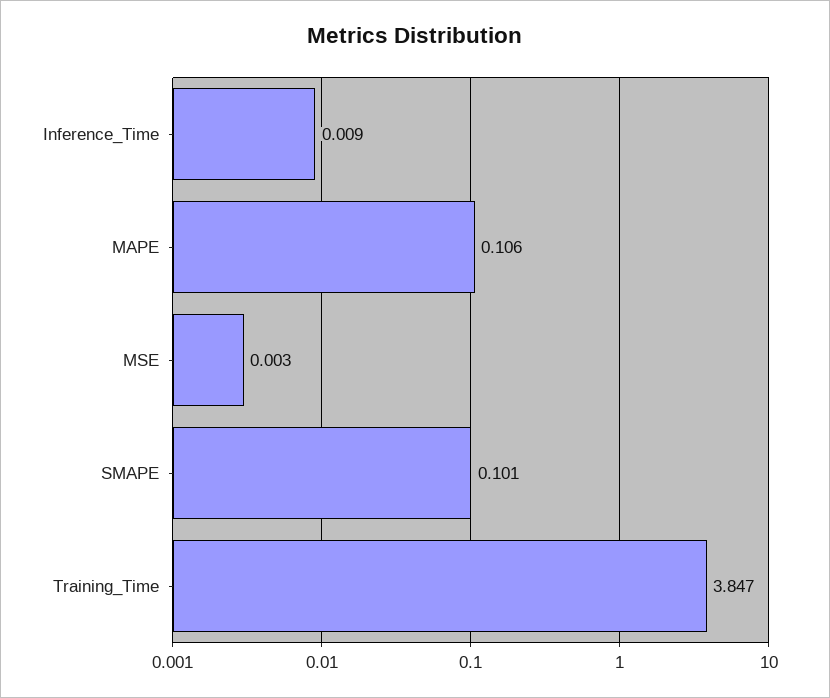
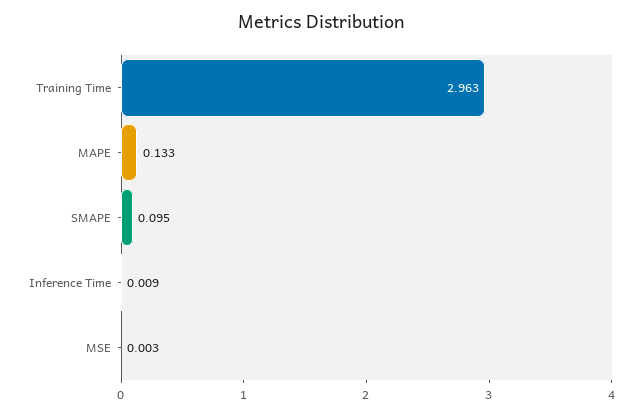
MAPE: 0.106 -> 0.133
SMAPE: 0.101 -> 0.095
Training_Time: 3.847 -> 2.963

